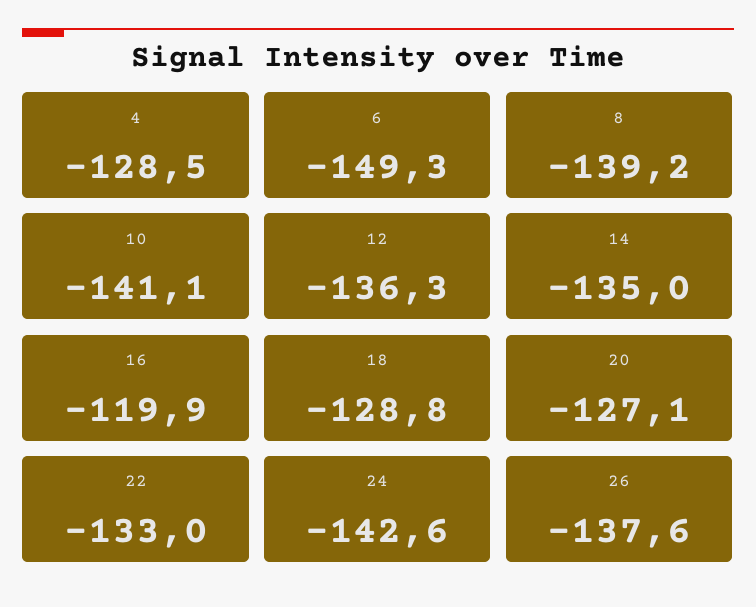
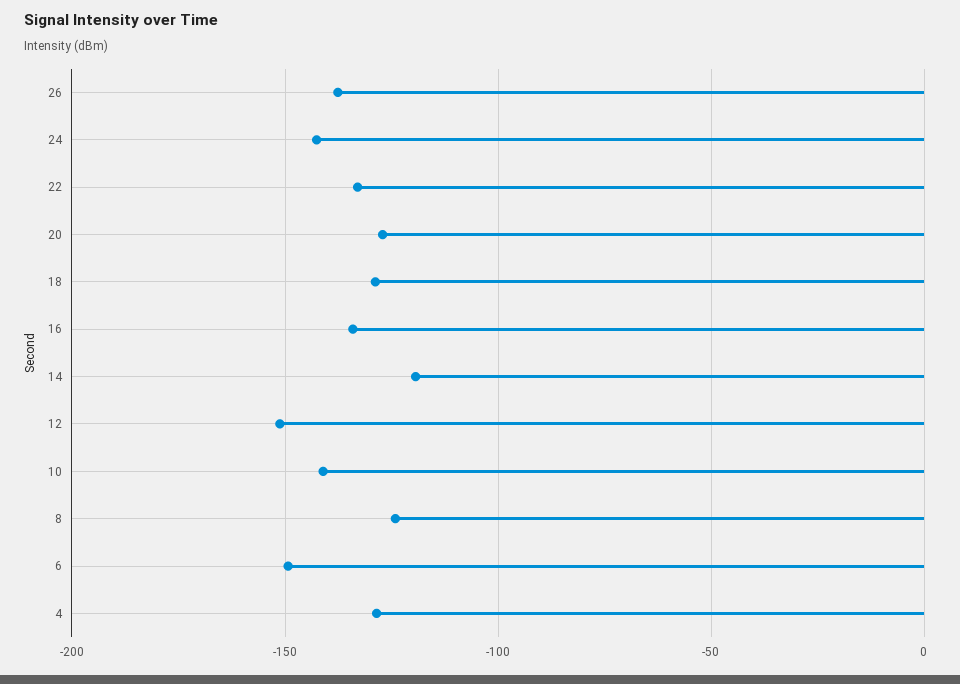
8: -139.2 -> -125
12: -136.3 -> -150
14: -135 -> -120
16: -119.9 -> -135

